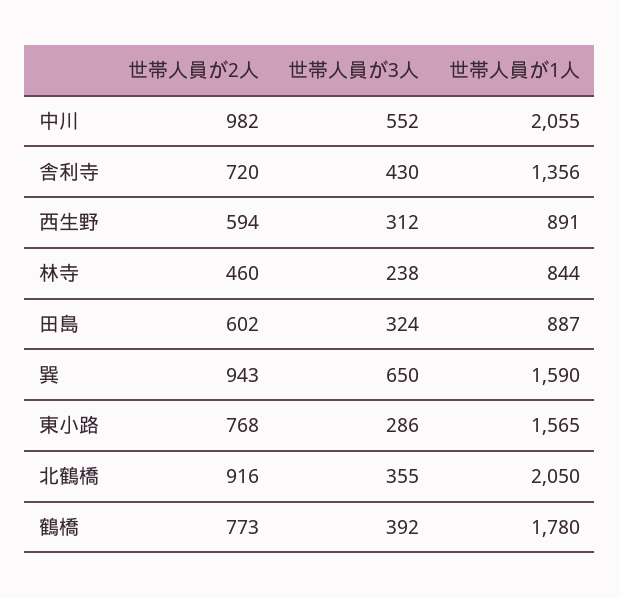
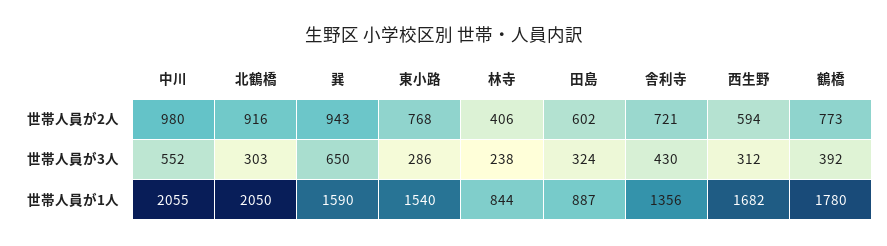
世帯人員が2人, 中川: 982 -> 980
世帯人員が2人, 舎利寺: 720 -> 721
世帯人員が1人, 西生野: 891 -> 1682
世帯人員が2人, 林寺: 460 -> 406
世帯人員が1人, 東小路: 1565 -> 1540
世帯人員が3人, 北鶴橋: 355 -> 303

